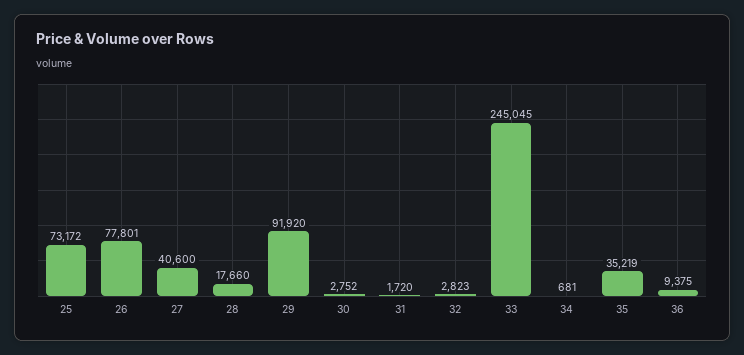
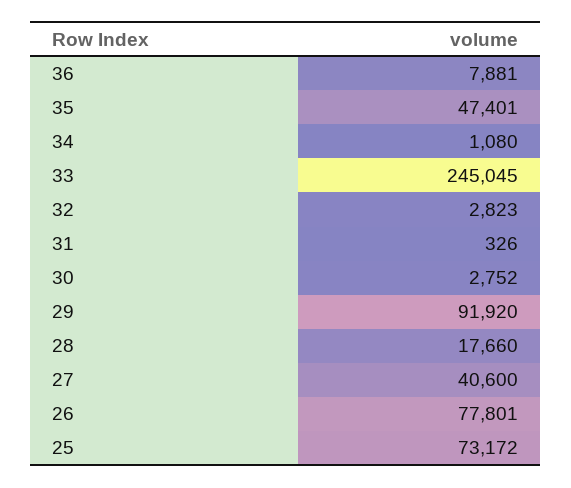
31: 1720 -> 326
34: 681 -> 1080
35: 35219 -> 47401
36: 9375 -> 7881

